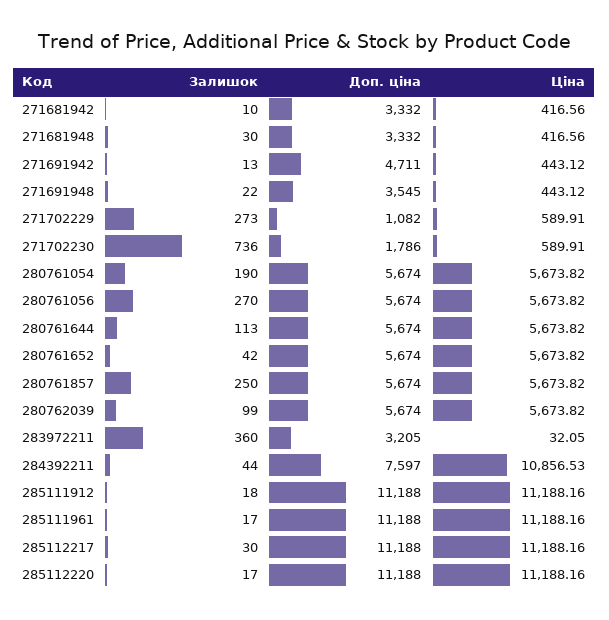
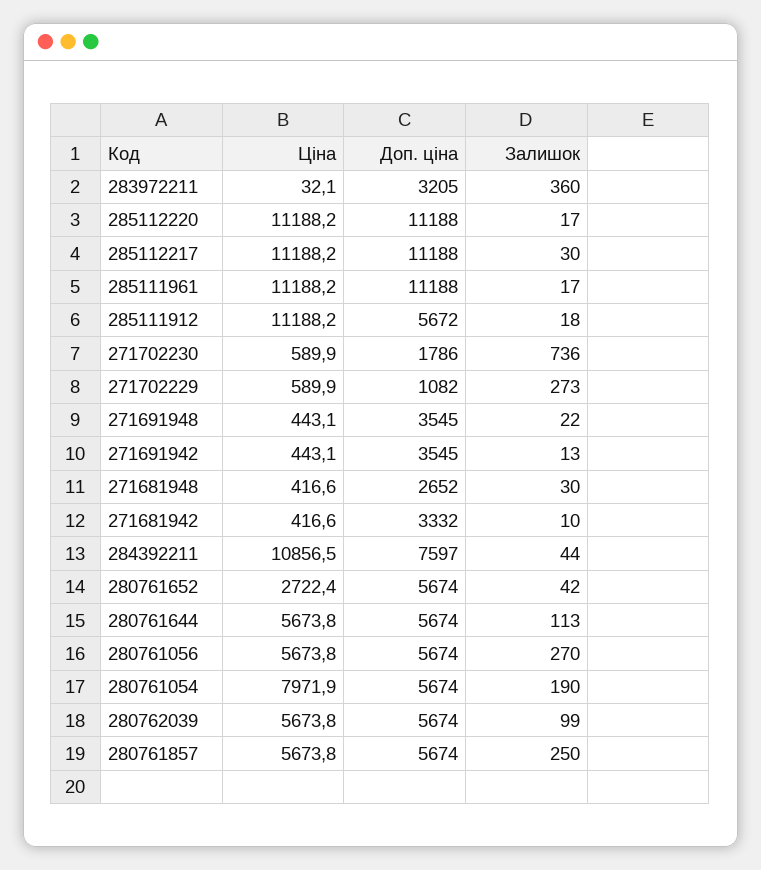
Доп. ціна, 271681948: 3332 -> 2652
Доп. ціна, 271691942: 4711 -> 3545
Ціна, 280761054: 5673.82 -> 7971.9
Ціна, 280761652: 5673.82 -> 2722.4
Доп. ціна, 285111912: 11188 -> 5672

